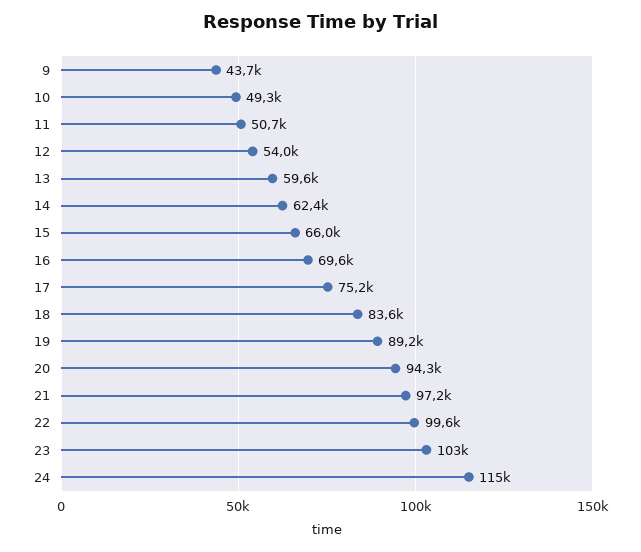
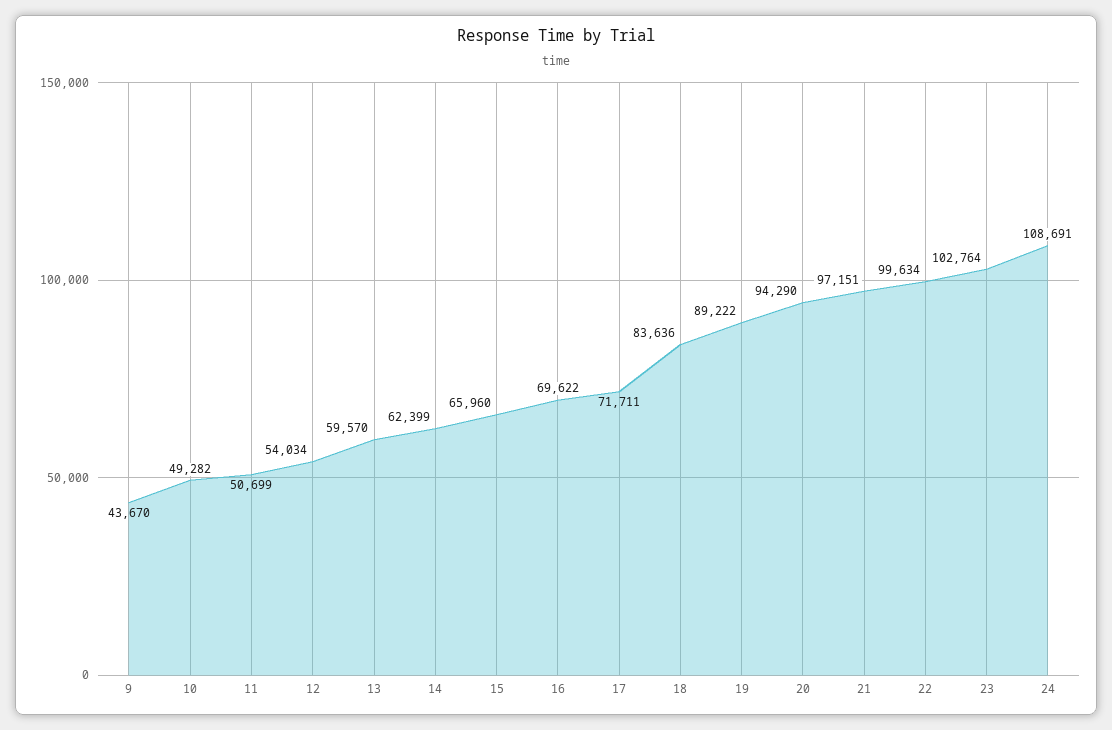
17: 75200 -> 71711
24: 115000 -> 108691

